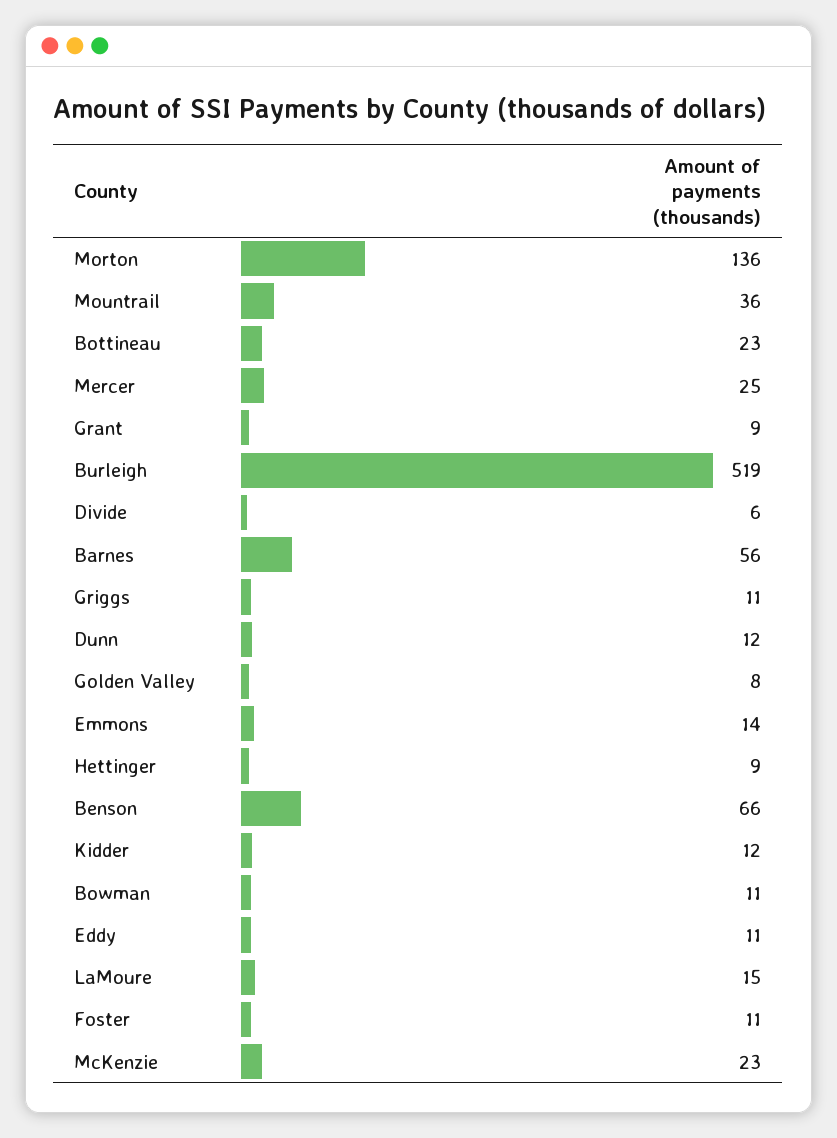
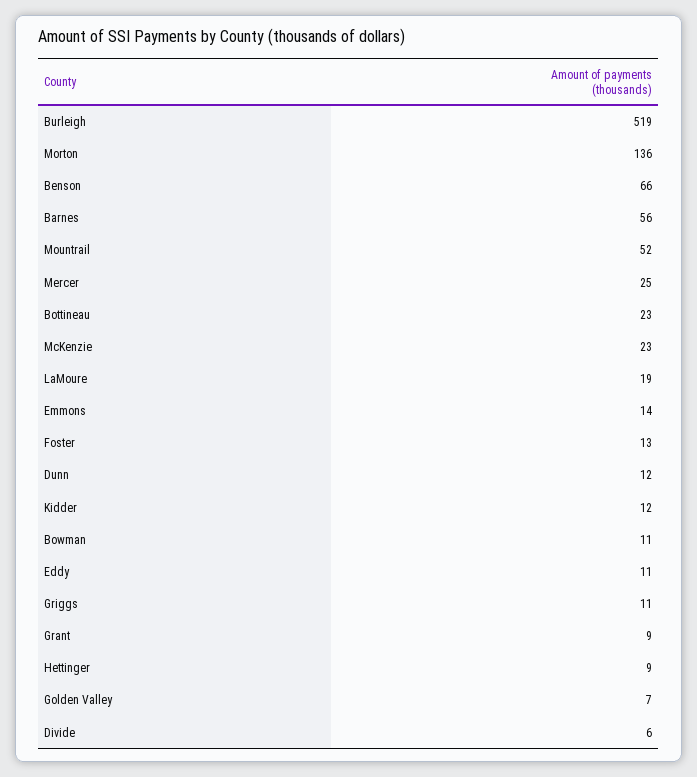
Mountrail: 36 -> 52
Golden Valley: 8 -> 7
LaMoure: 15 -> 19
Foster: 11 -> 13

